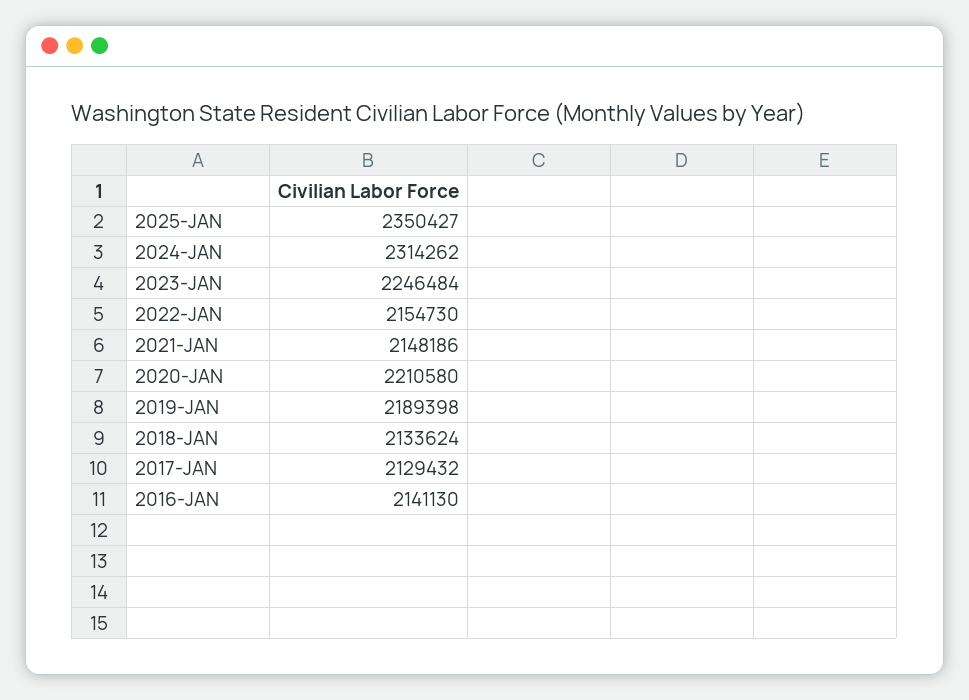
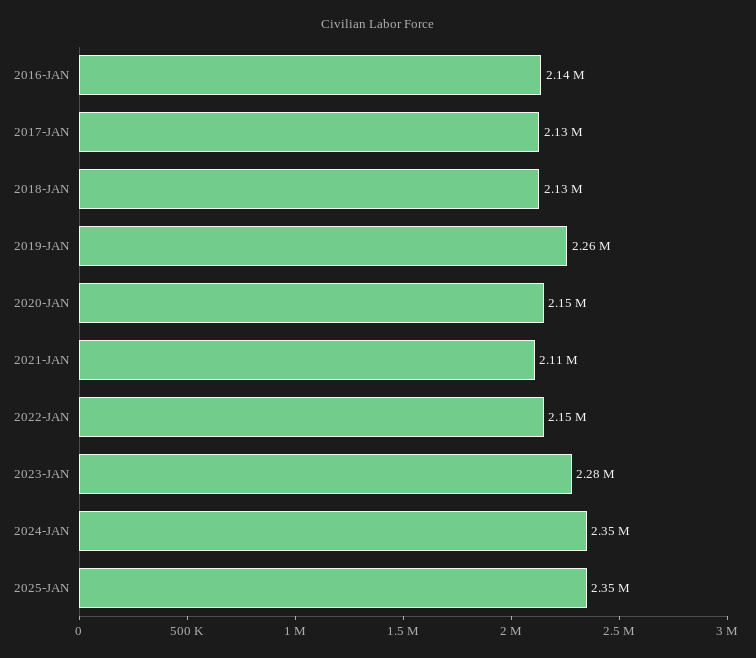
2024-JAN: 2314262 -> 2350000
2023-JAN: 2246484 -> 2280000
2021-JAN: 2148186 -> 2110000
2020-JAN: 2210580 -> 2150000
2019-JAN: 2189398 -> 2260000

